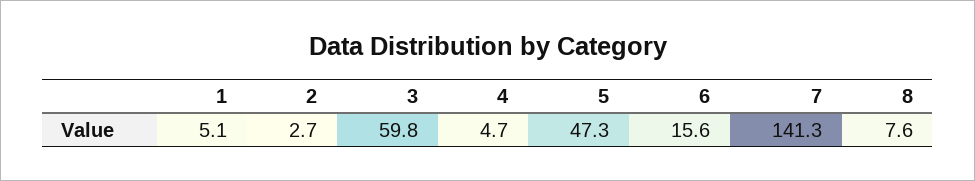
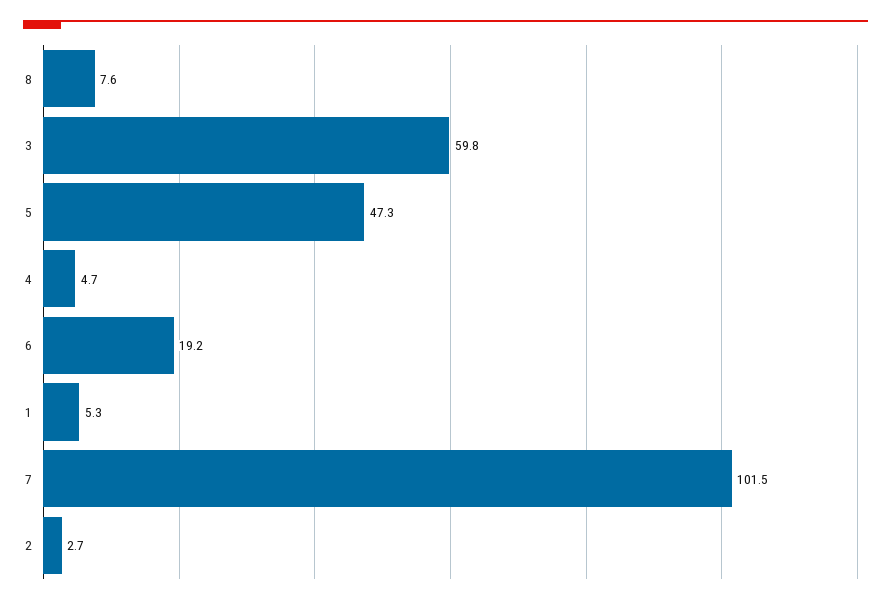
1: 5.1 -> 5.3
6: 15.6 -> 19.2
7: 141.3 -> 101.5

